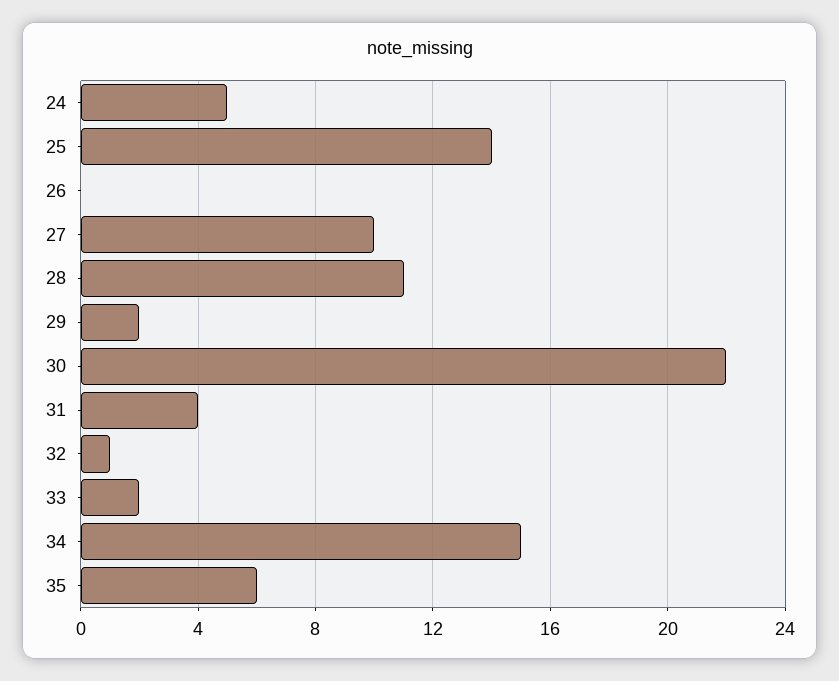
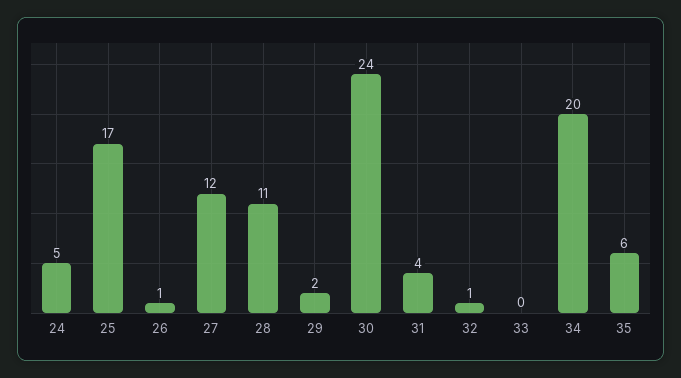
25: 14 -> 17
26: 0 -> 1
27: 10 -> 12
30: 22 -> 24
33: 2 -> 0
34: 15 -> 20

